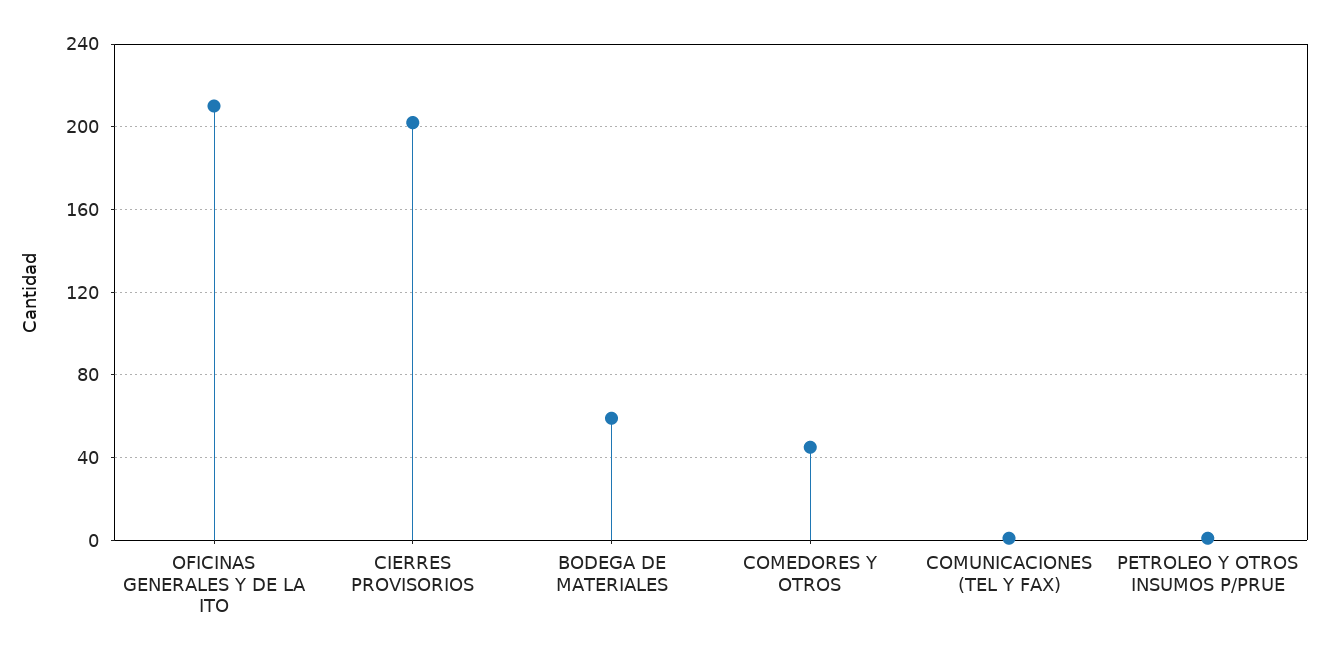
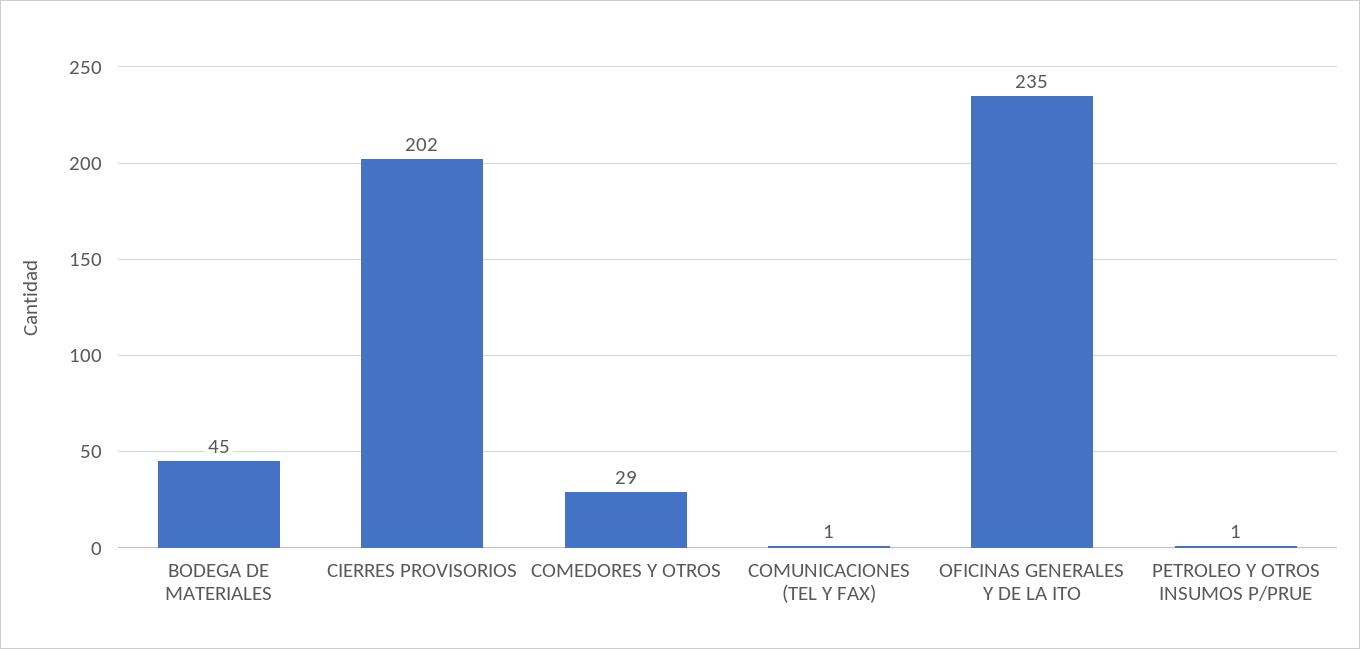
OFICINAS GENERALES Y DE LA ITO: 210 -> 235
BODEGA DE MATERIALES: 60 -> 45
COMEDORES Y OTROS: 45 -> 29

